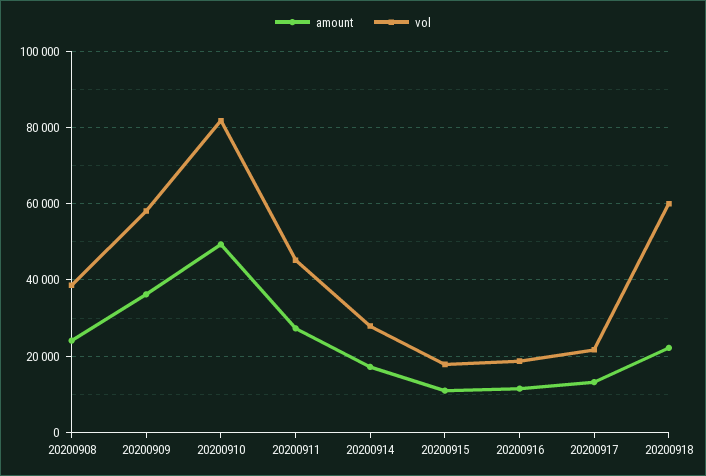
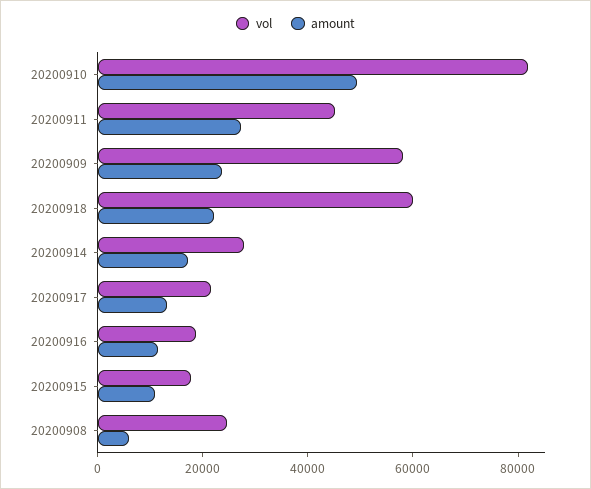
amount, 20200908: 24000 -> 5000
vol, 20200908: 38000 -> 25000
amount, 20200909: 36000 -> 25000

